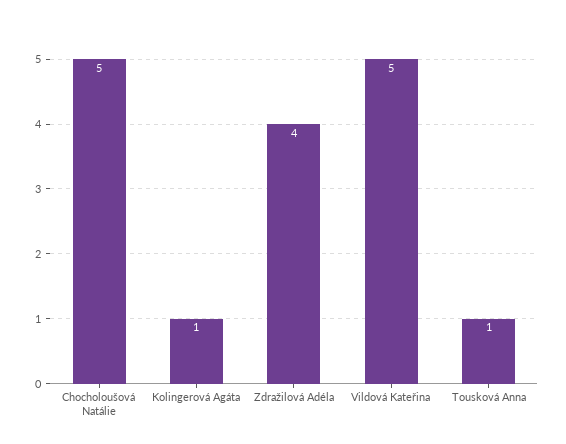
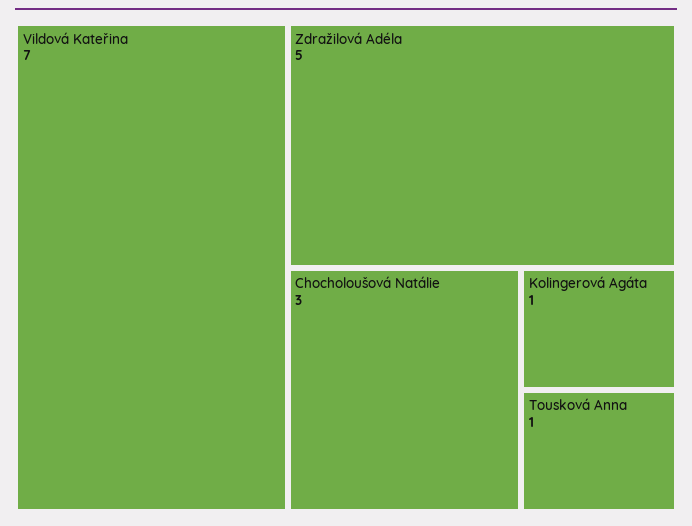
Chocholoušová Natálie: 5 -> 3
Zdražilová Adéla: 4 -> 5
Vildová Kateřina: 5 -> 7

